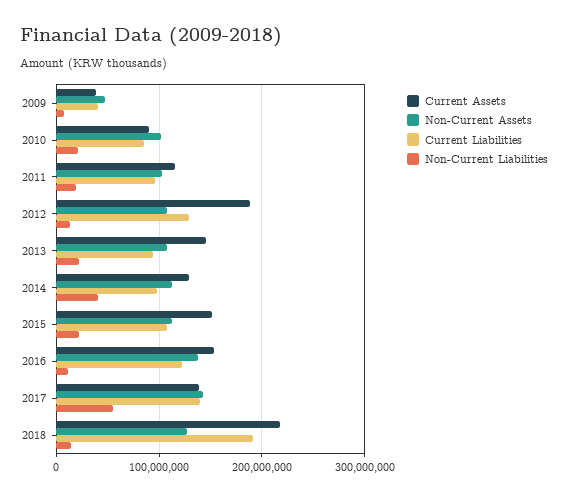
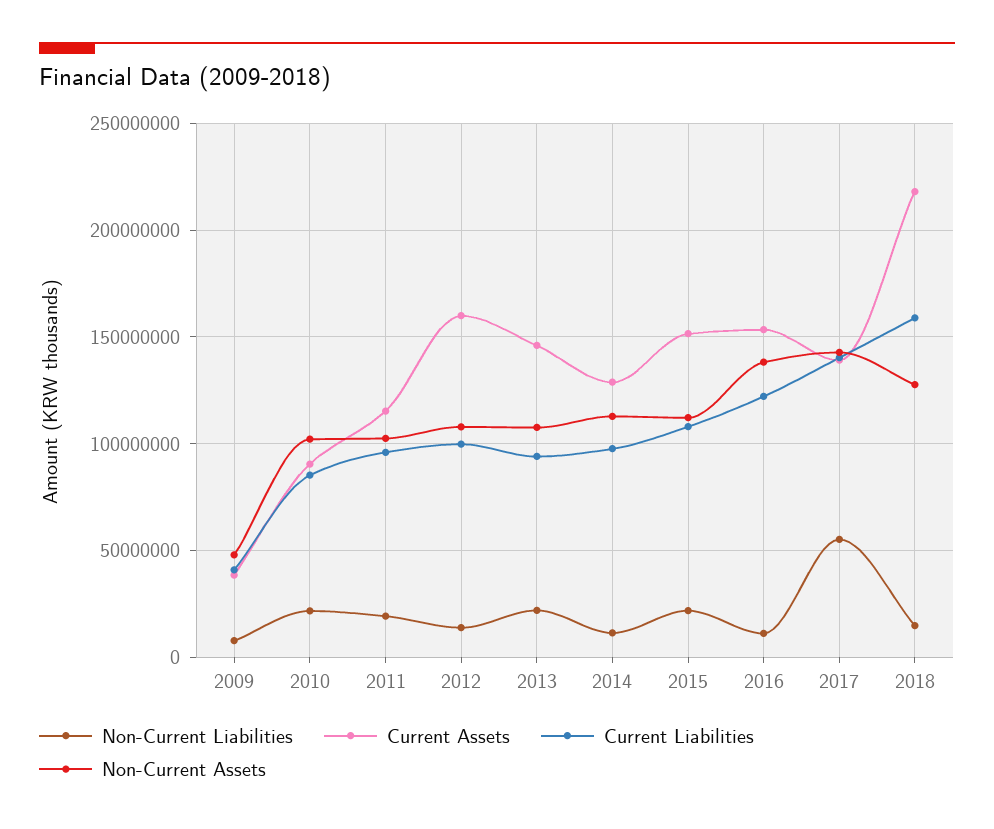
Current Assets, 2012: 190000000 -> 160000000
Current Liabilities, 2012: 130000000 -> 100000000
Non-Current Liabilities, 2014: 40000000 -> 10000000
Current Liabilities, 2018: 190000000 -> 160000000

